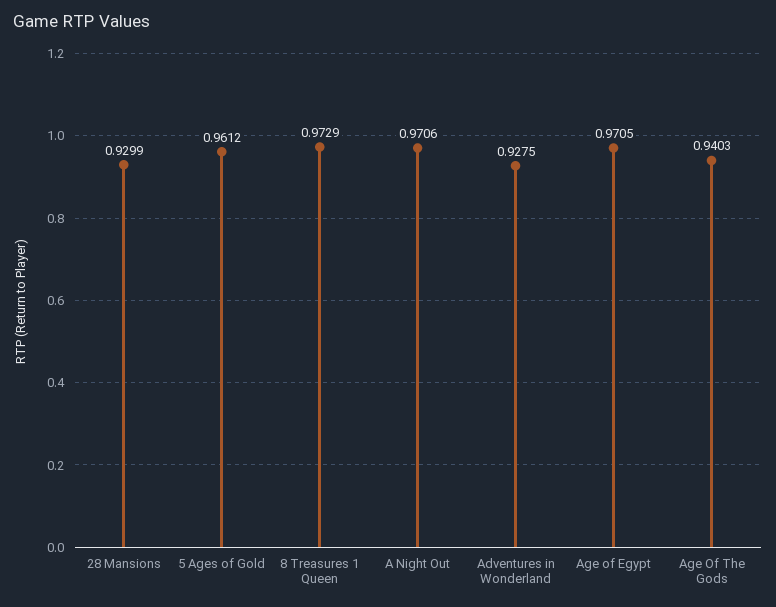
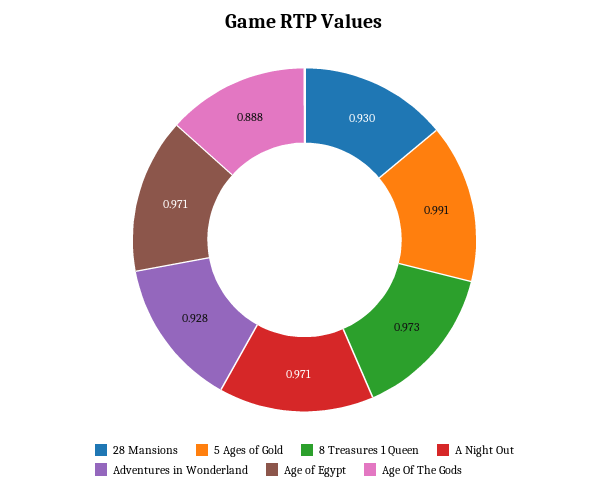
5 Ages of Gold: 0.9612 -> 0.991
Age Of The Gods: 0.9403 -> 0.888

